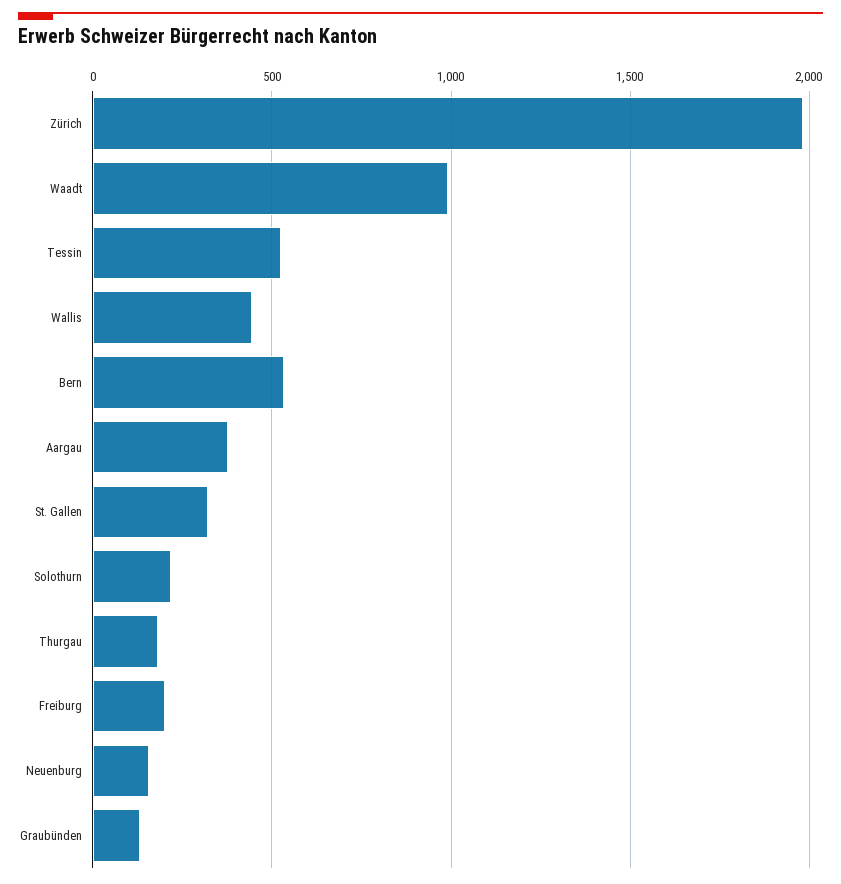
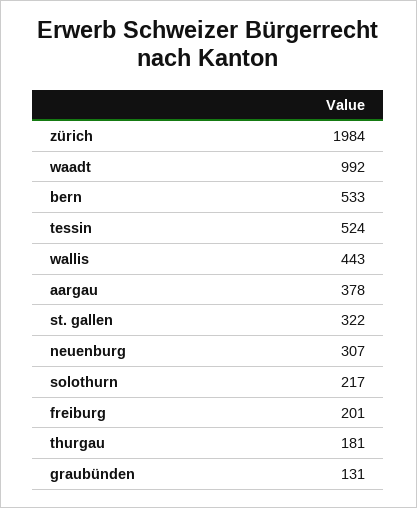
Neuenburg: 150 -> 307

